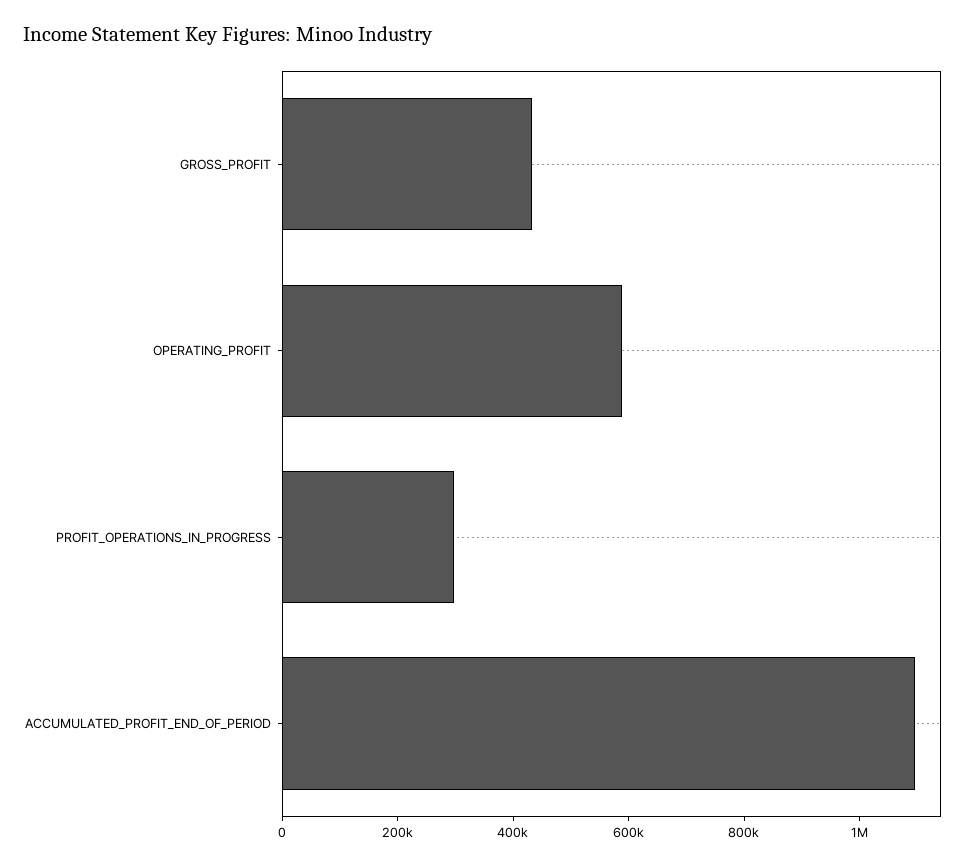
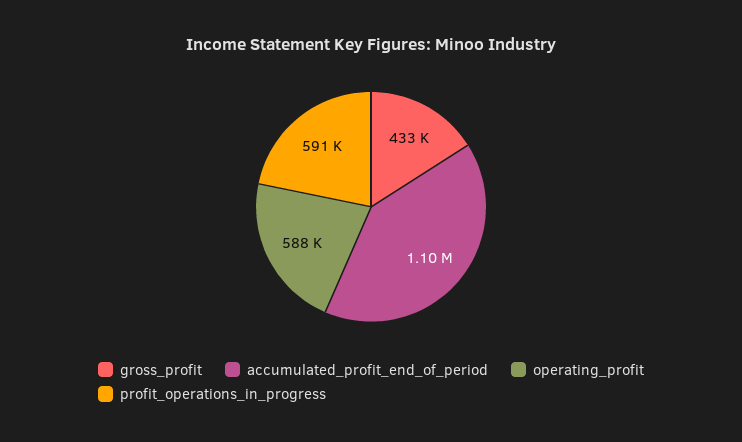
PROFIT_OPERATIONS_IN_PROGRESS: 300000 -> 591000

